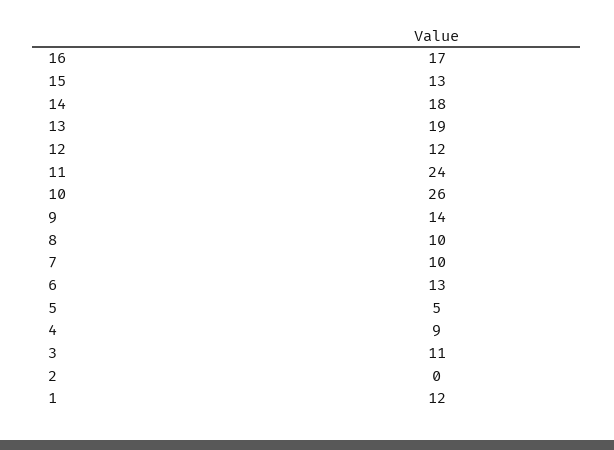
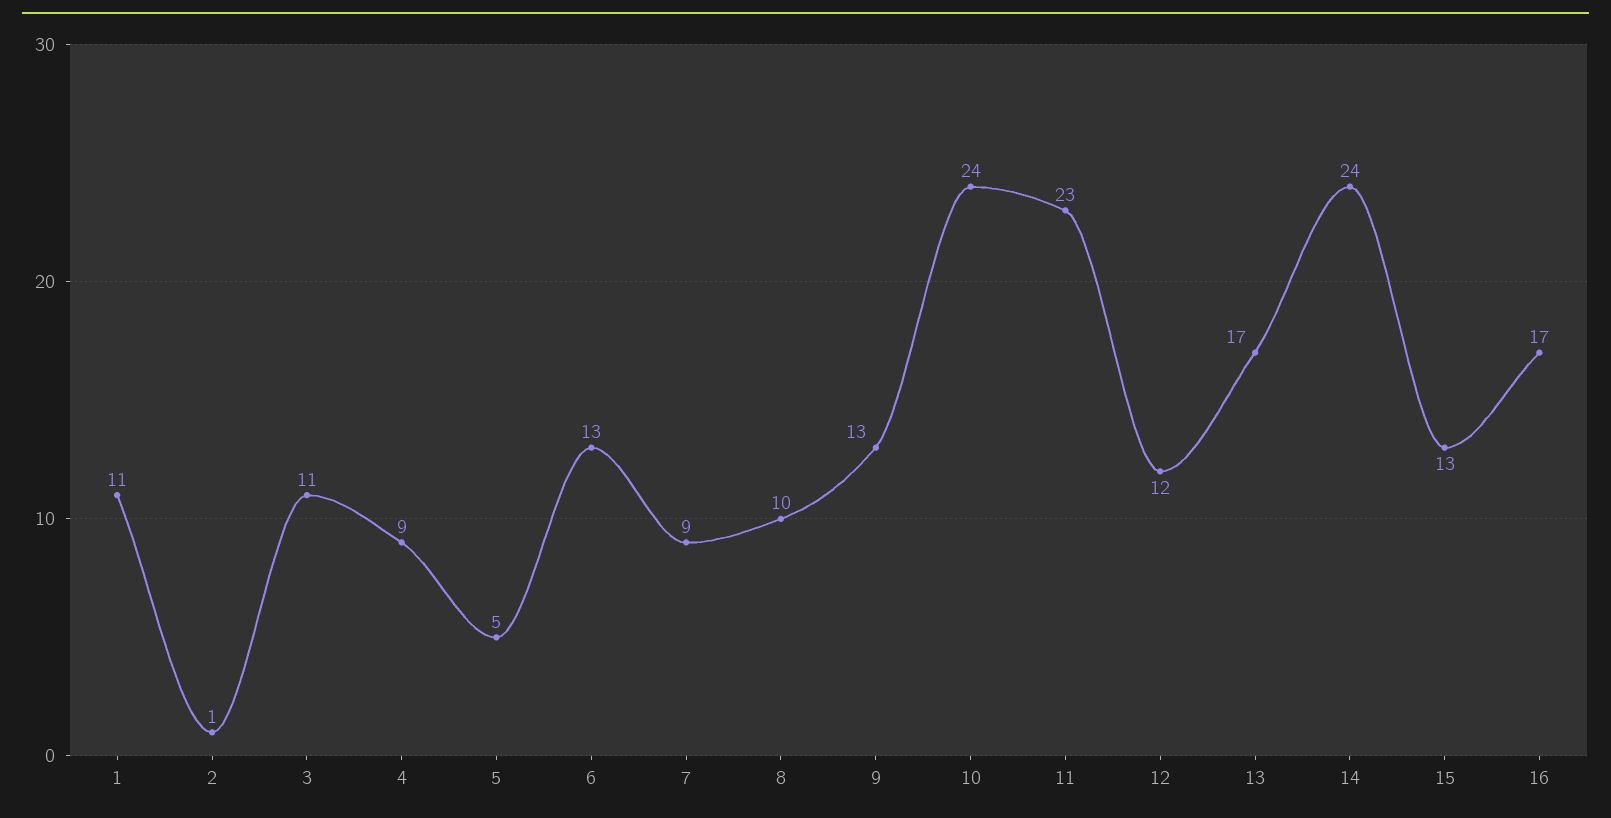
14: 18 -> 24
13: 19 -> 17
11: 24 -> 23
10: 26 -> 24
9: 14 -> 13
7: 10 -> 9
2: 0 -> 1
1: 12 -> 11

